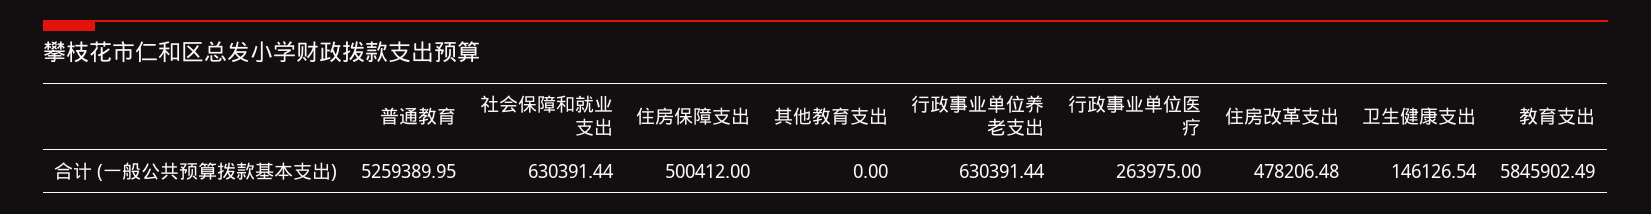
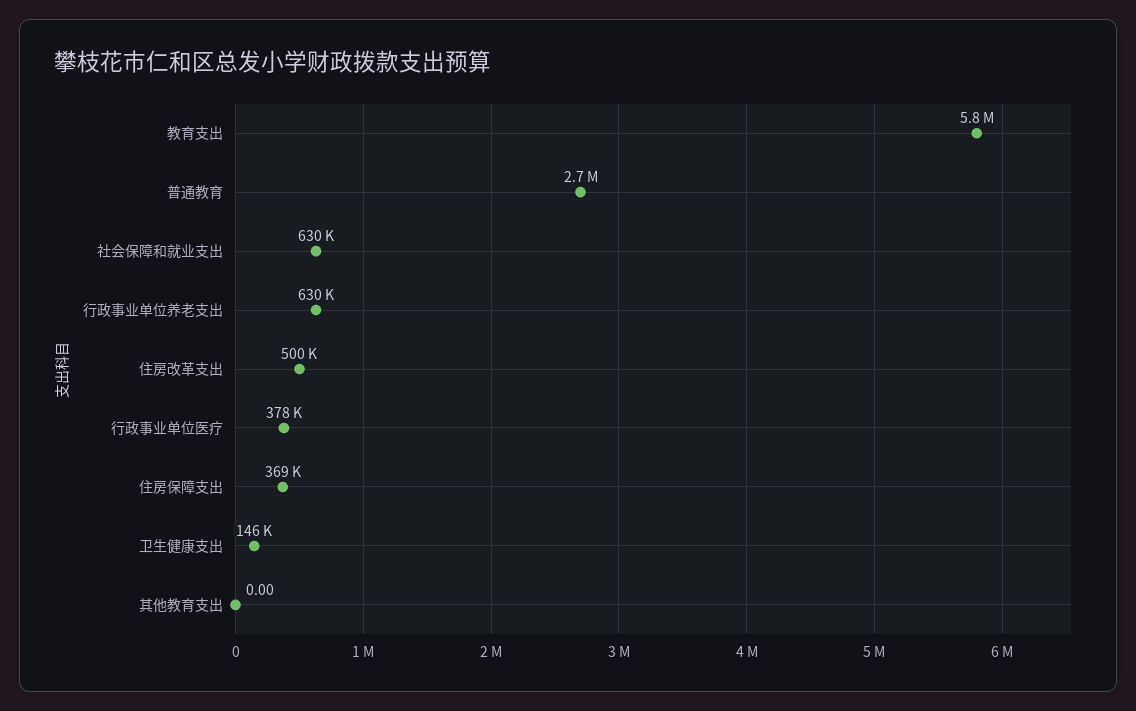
普通教育: 5259389.95 -> 2700000
住房保障支出: 500412 -> 369000
行政事业单位医疗: 263975 -> 378000
住房改革支出: 478206.48 -> 500000

